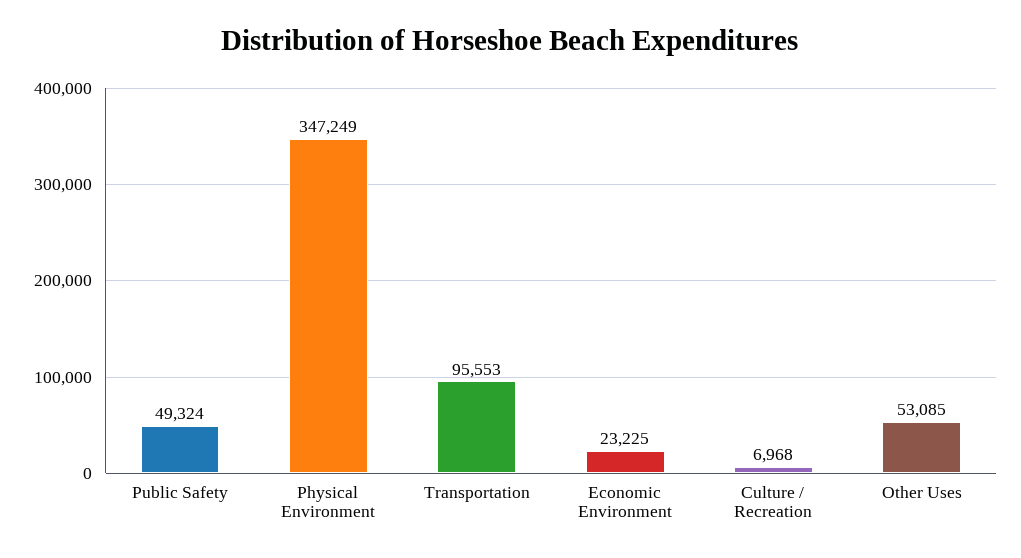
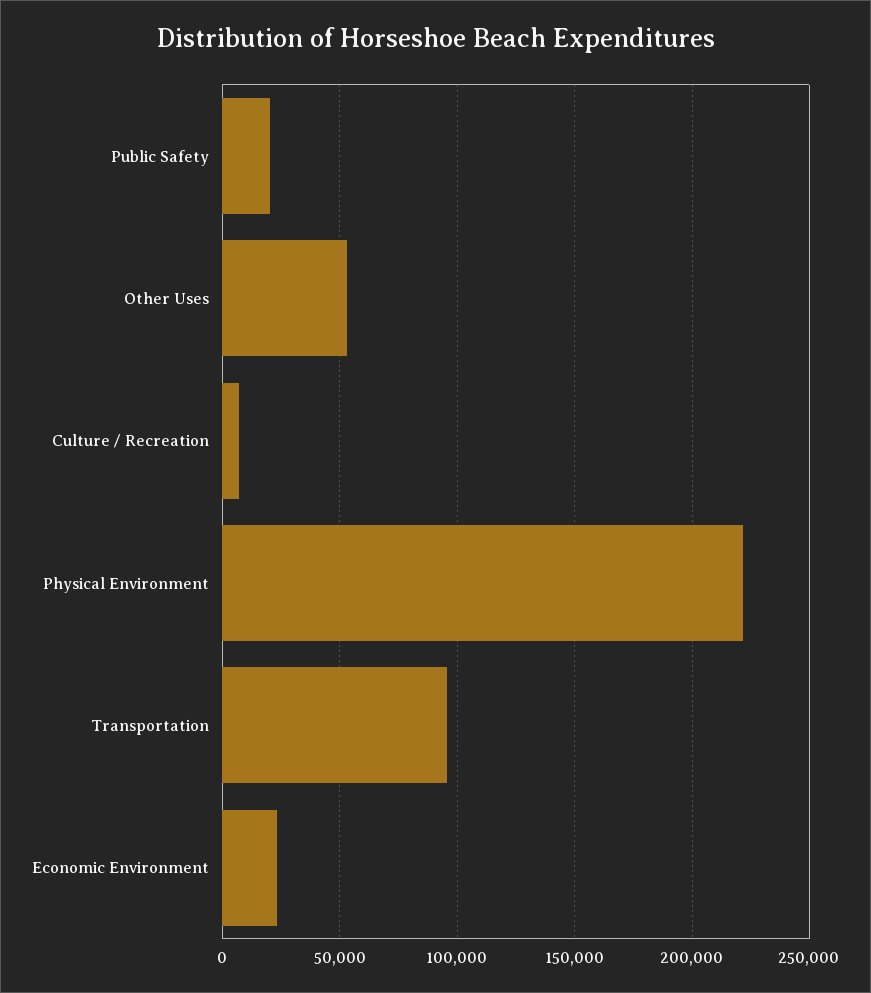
Public Safety: 49324 -> 20000
Physical Environment: 347249 -> 220000

